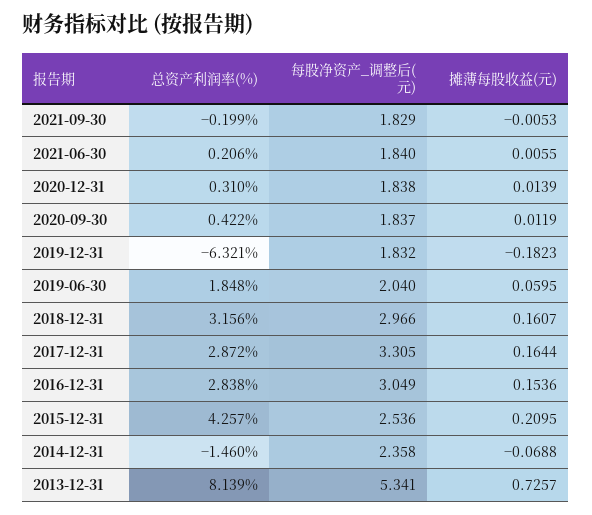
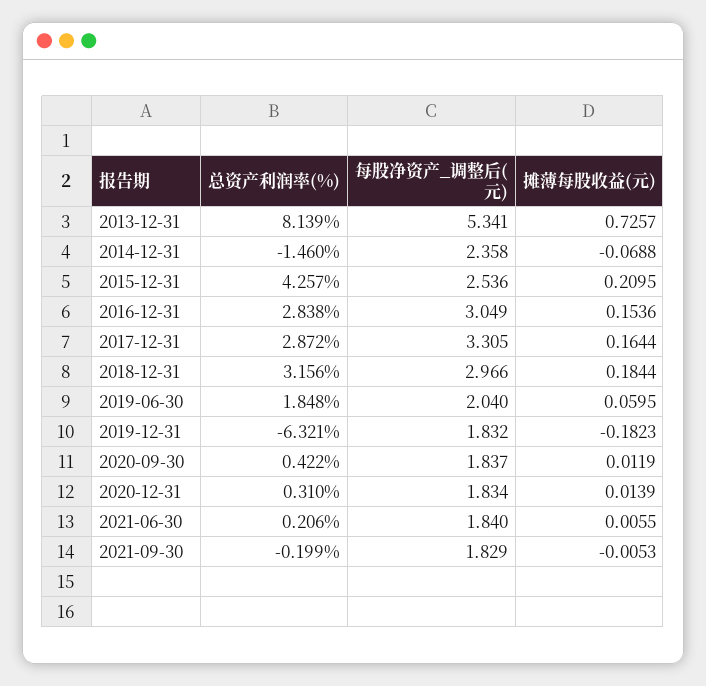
每股净资产_调整后(元), 2020-12-31: 1.838 -> 1.834
摊薄每股收益(元), 2018-12-31: 0.1607 -> 0.1844

